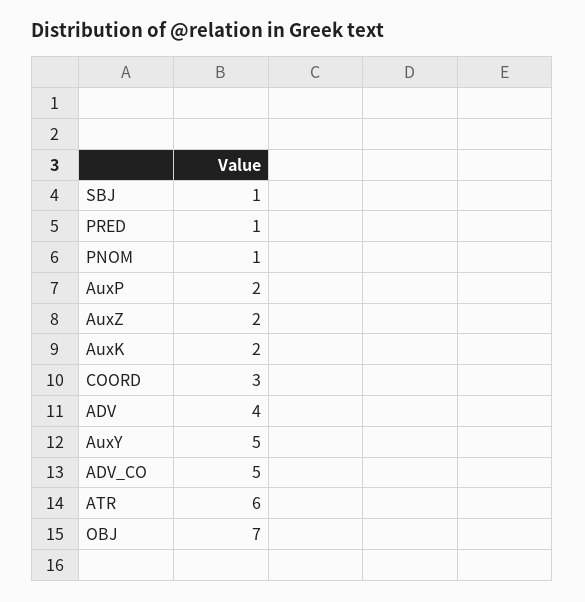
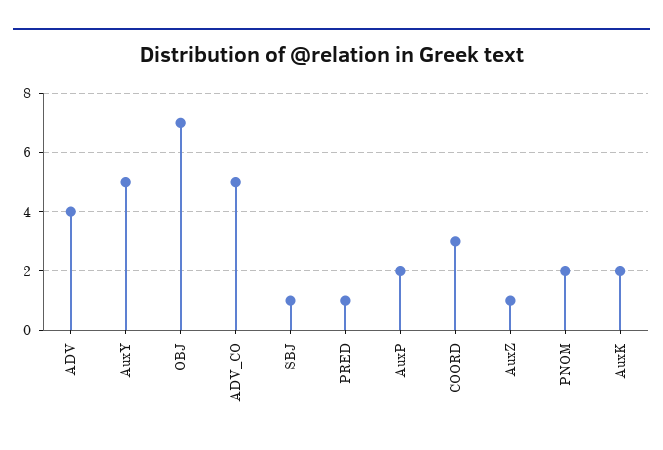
PNOM: 1 -> 2
AuxZ: 2 -> 1
ATR: 6 -> none

